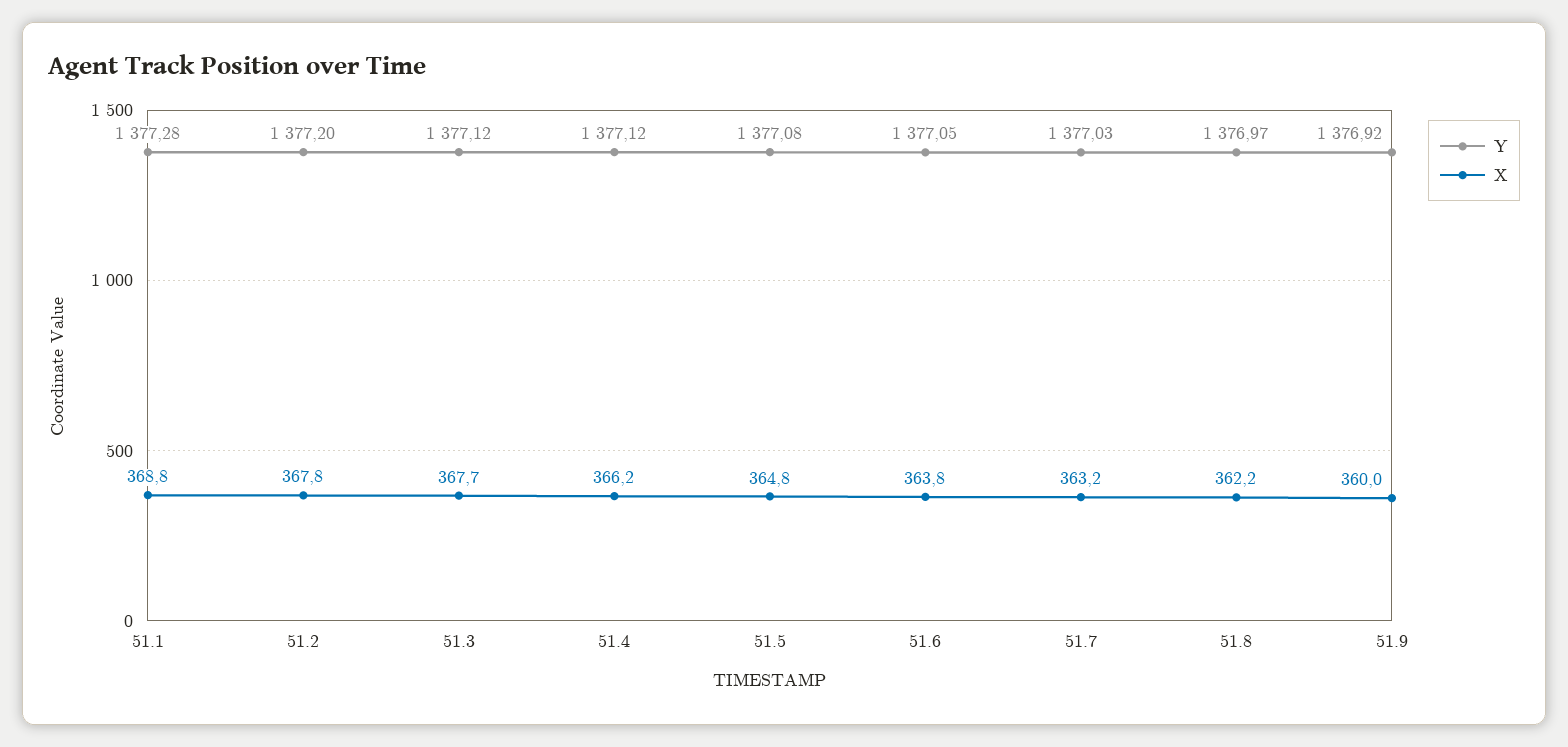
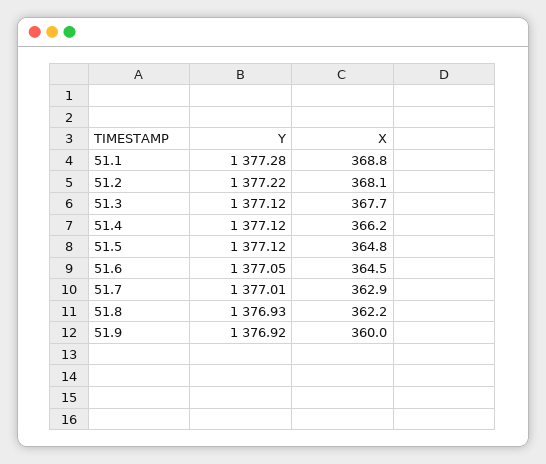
Y, 51.2: 1377.2 -> 1377.22
X, 51.2: 367.8 -> 368.1
Y, 51.5: 1377.08 -> 1377.12
X, 51.6: 363.8 -> 364.5
Y, 51.7: 1377.03 -> 1377.01
X, 51.7: 363.2 -> 362.9
Y, 51.8: 1376.97 -> 1376.93

